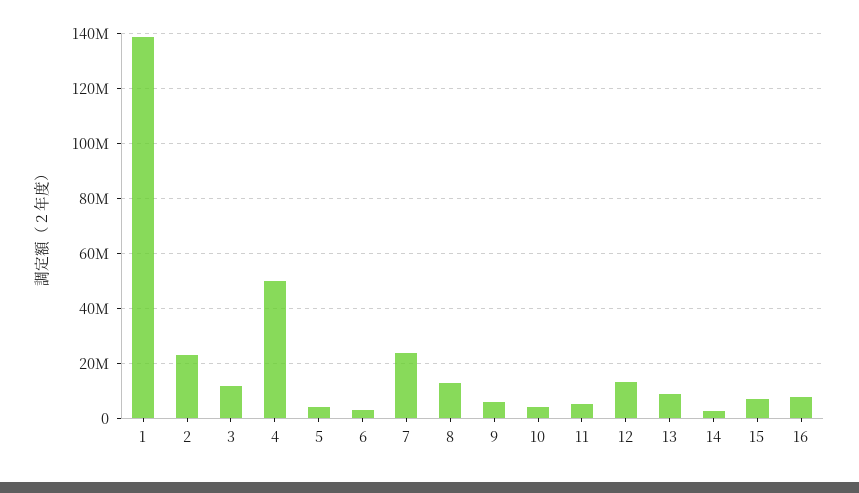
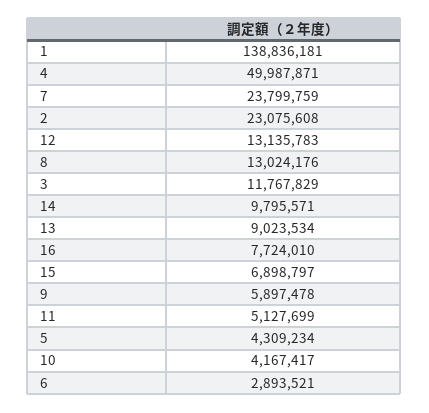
14: 2500000 -> 9795571

